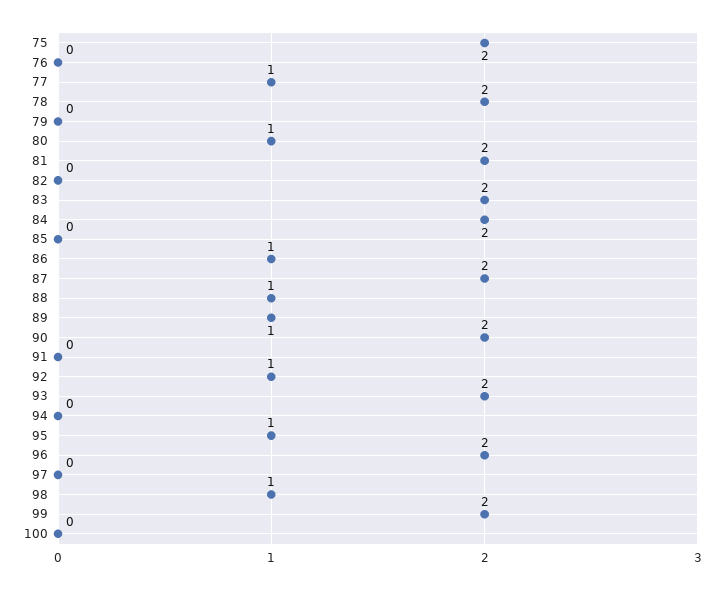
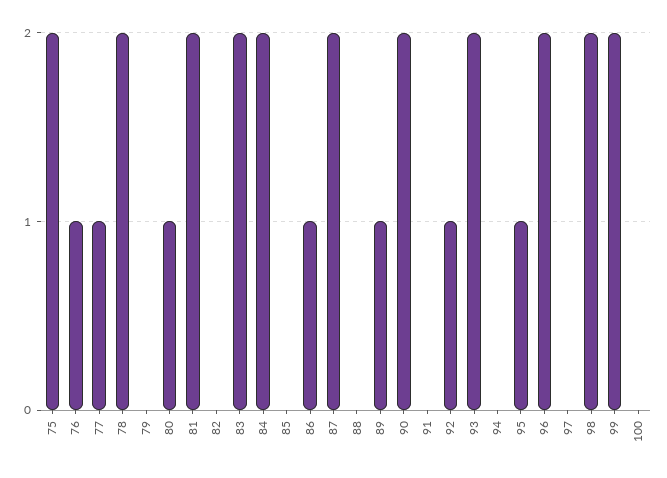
76: 0 -> 1
88: 1 -> 0
98: 1 -> 2

